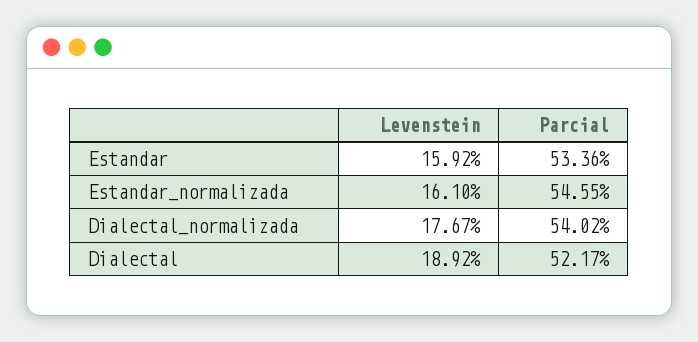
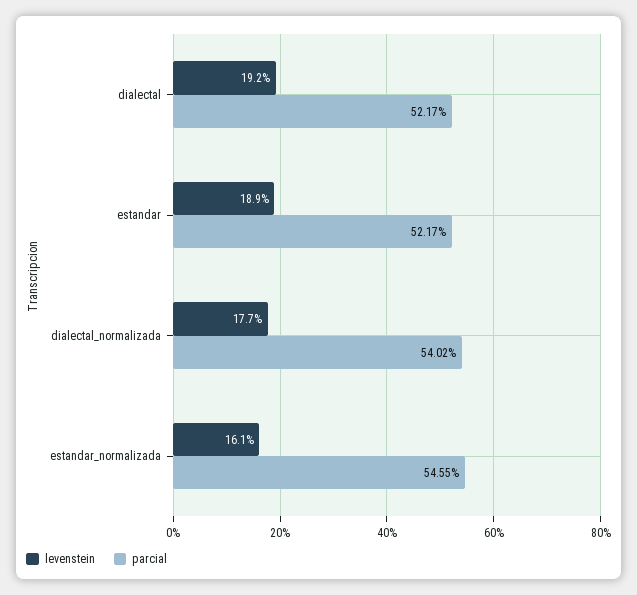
Levenstein, Estandar: 15.92 -> 18.9
Parcial, Estandar: 53.36 -> 52.17
Levenstein, Dialectal: 18.92 -> 19.2

